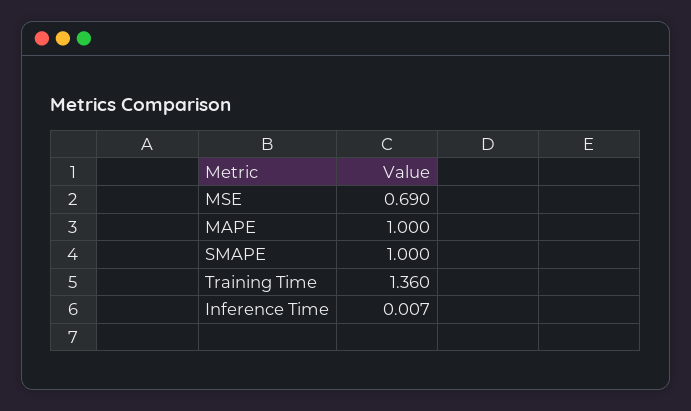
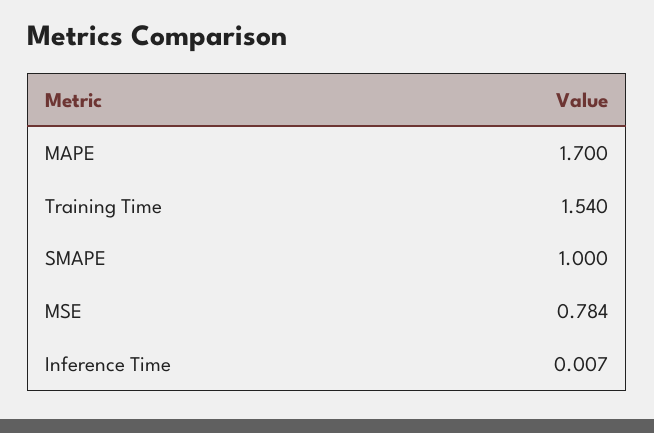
MSE: 0.69 -> 0.784
MAPE: 1 -> 1.7
Training Time: 1.36 -> 1.54

